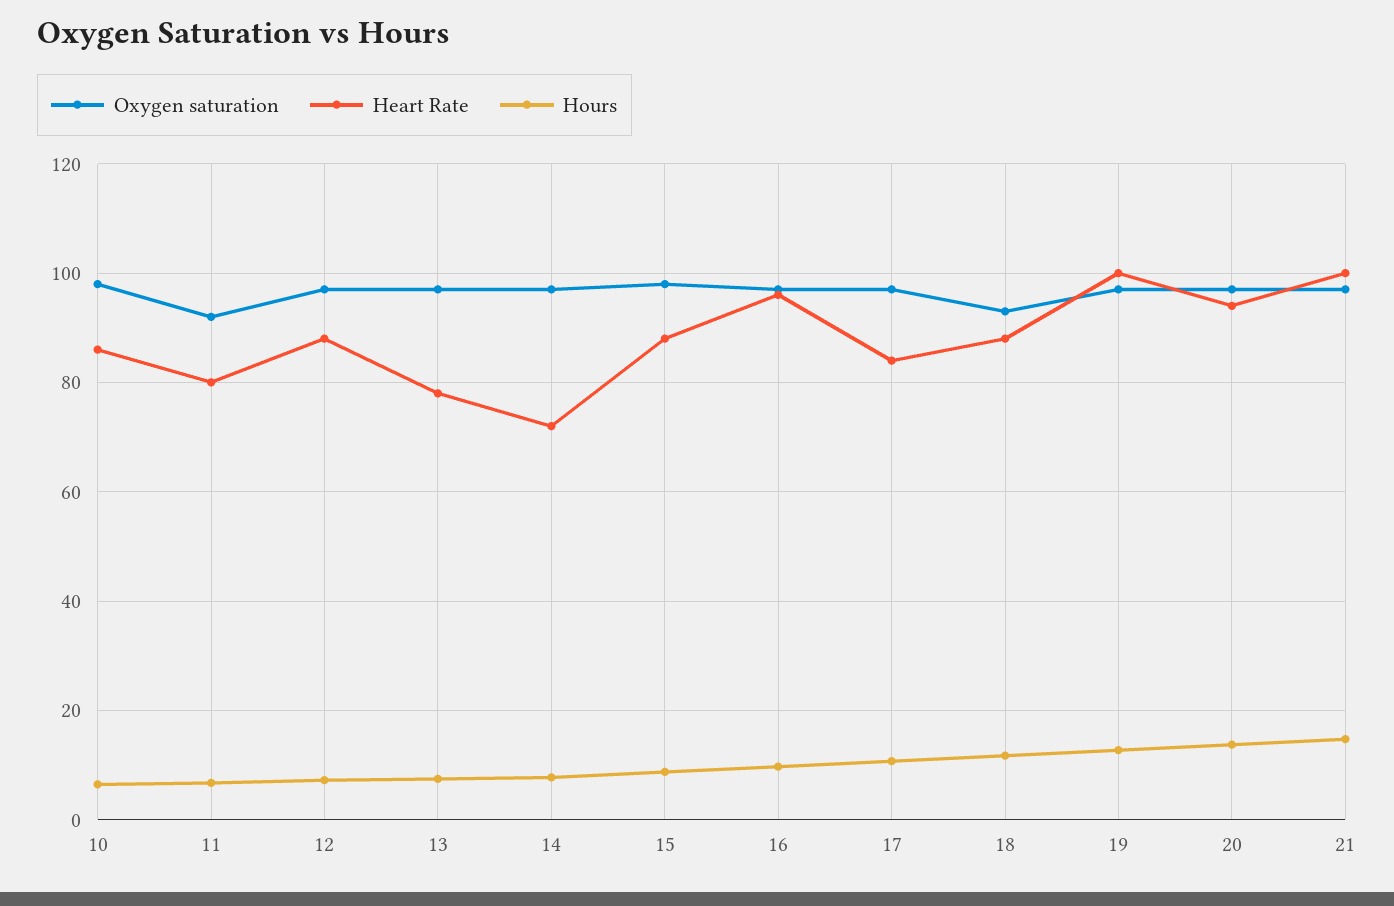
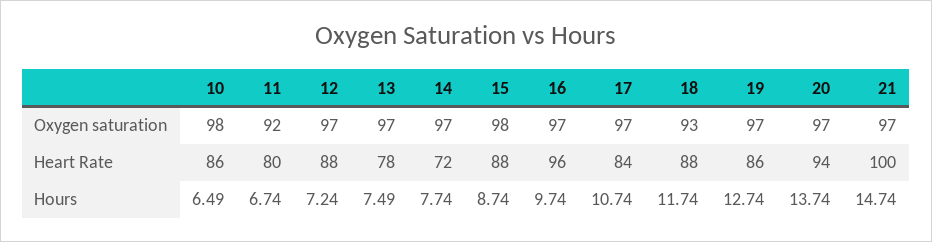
Heart Rate, 19: 100 -> 86

